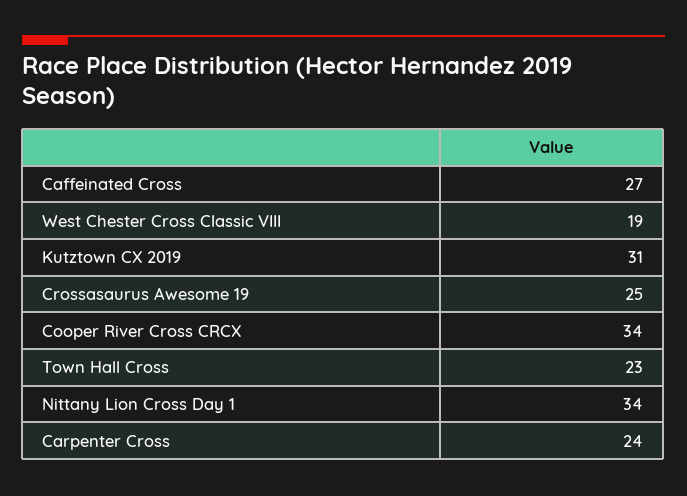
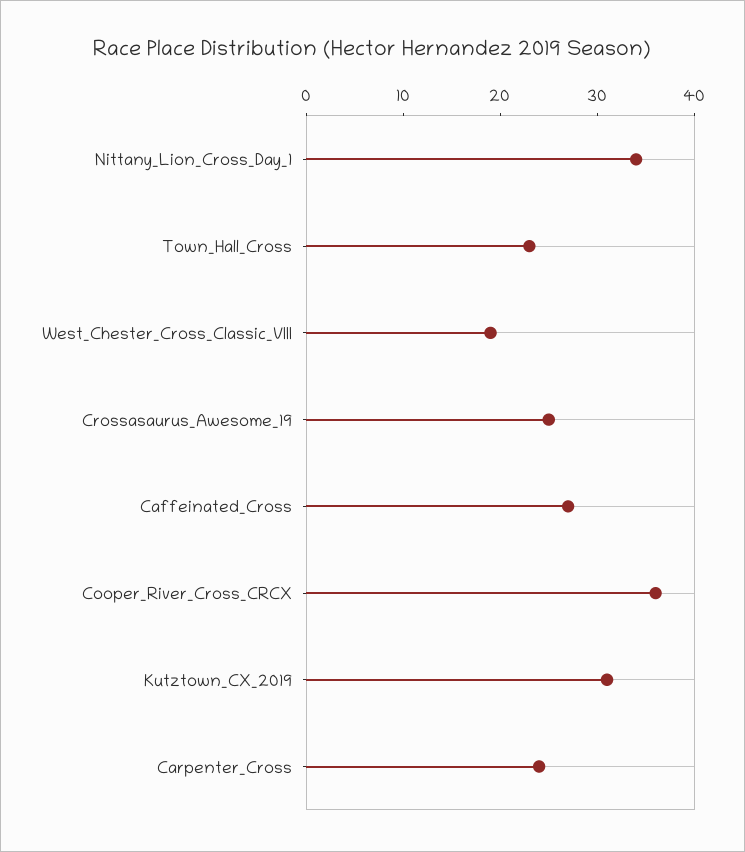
Cooper River Cross CRCX: 34 -> 36

